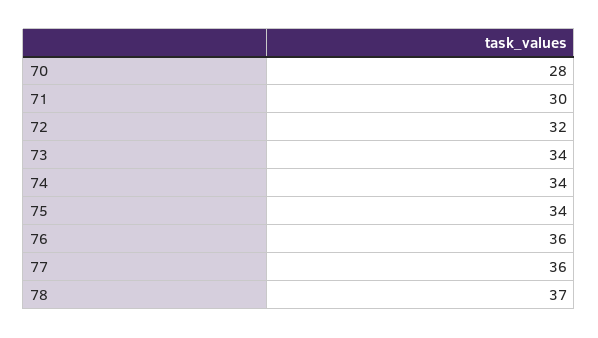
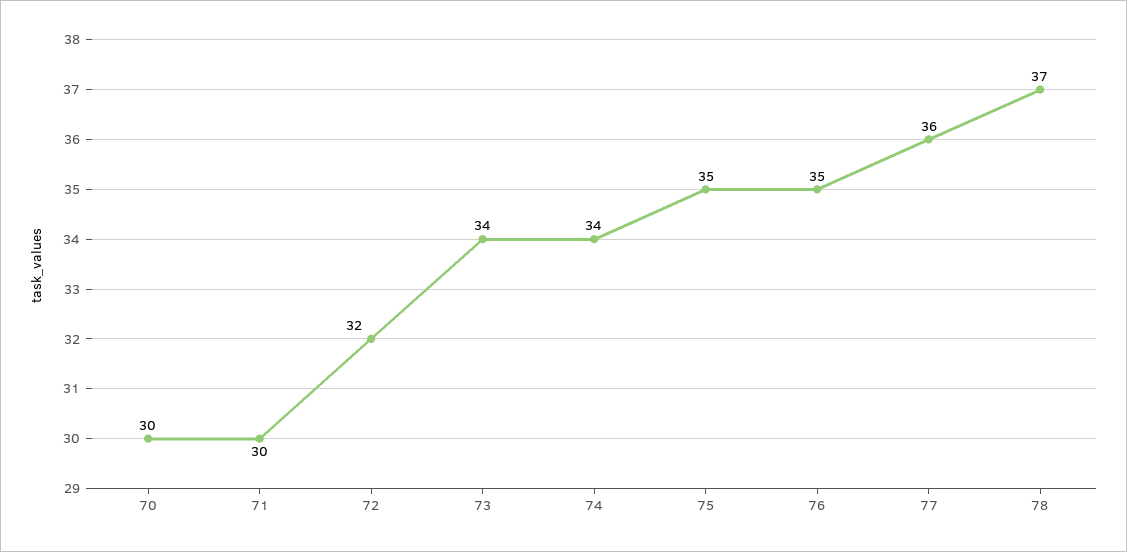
70: 28 -> 30
75: 34 -> 35
76: 36 -> 35

